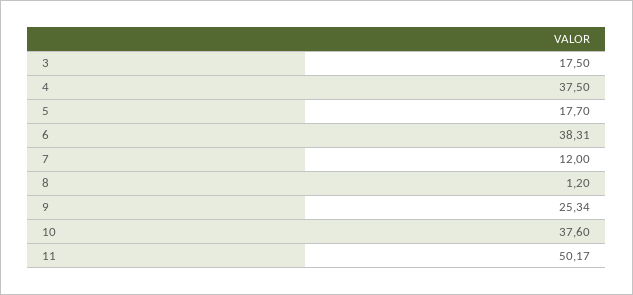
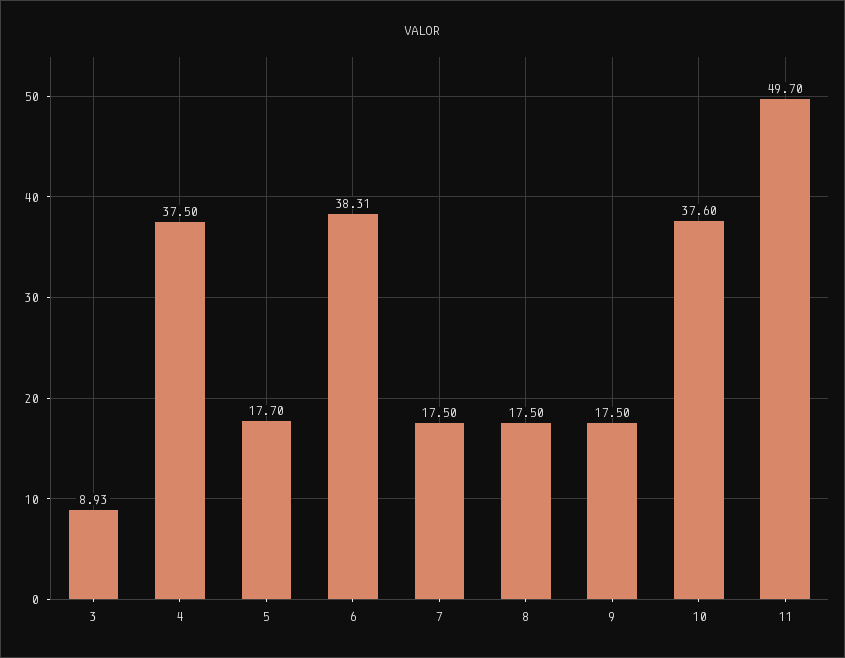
3: 17.5 -> 8.93
7: 12 -> 17.5
8: 1.2 -> 17.5
9: 25.34 -> 17.5
11: 50.17 -> 49.7

